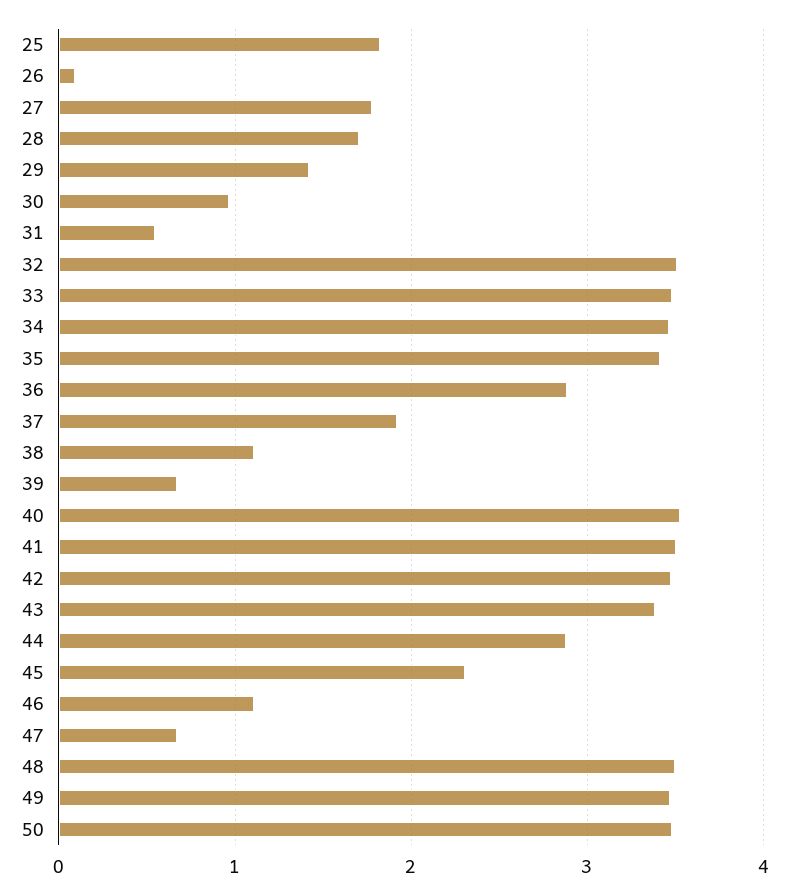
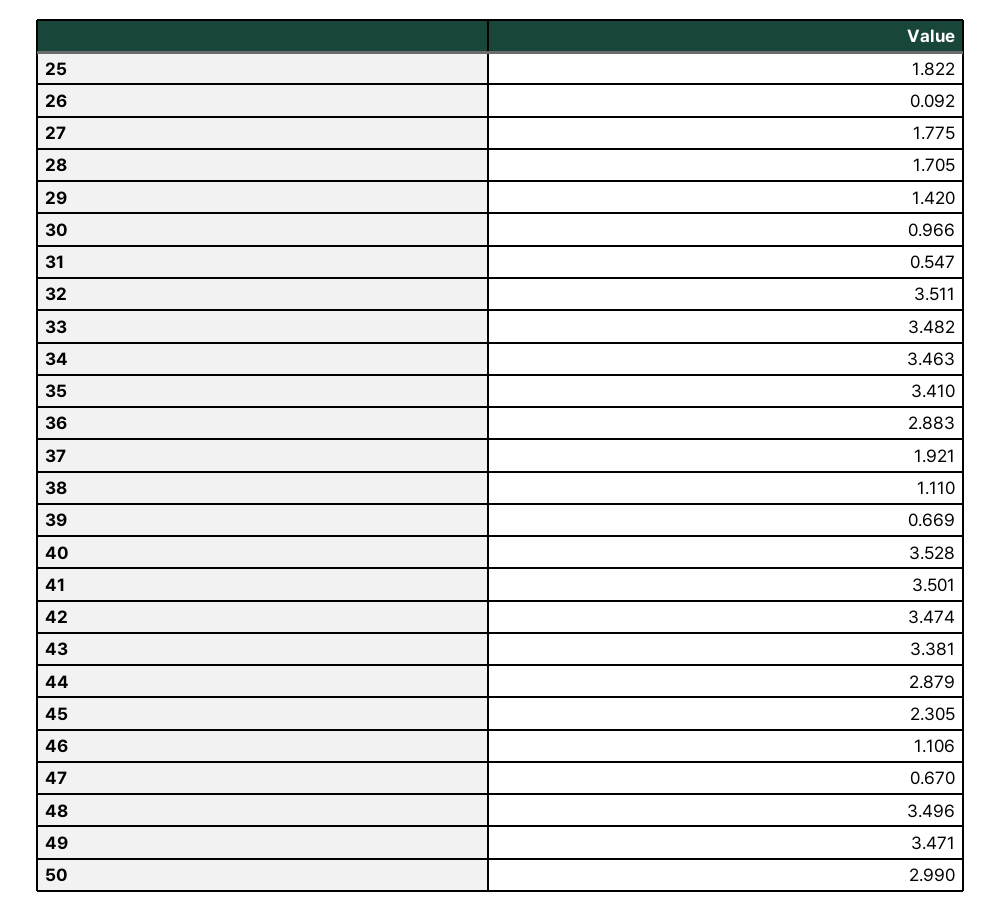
50: 3.5 -> 2.99

